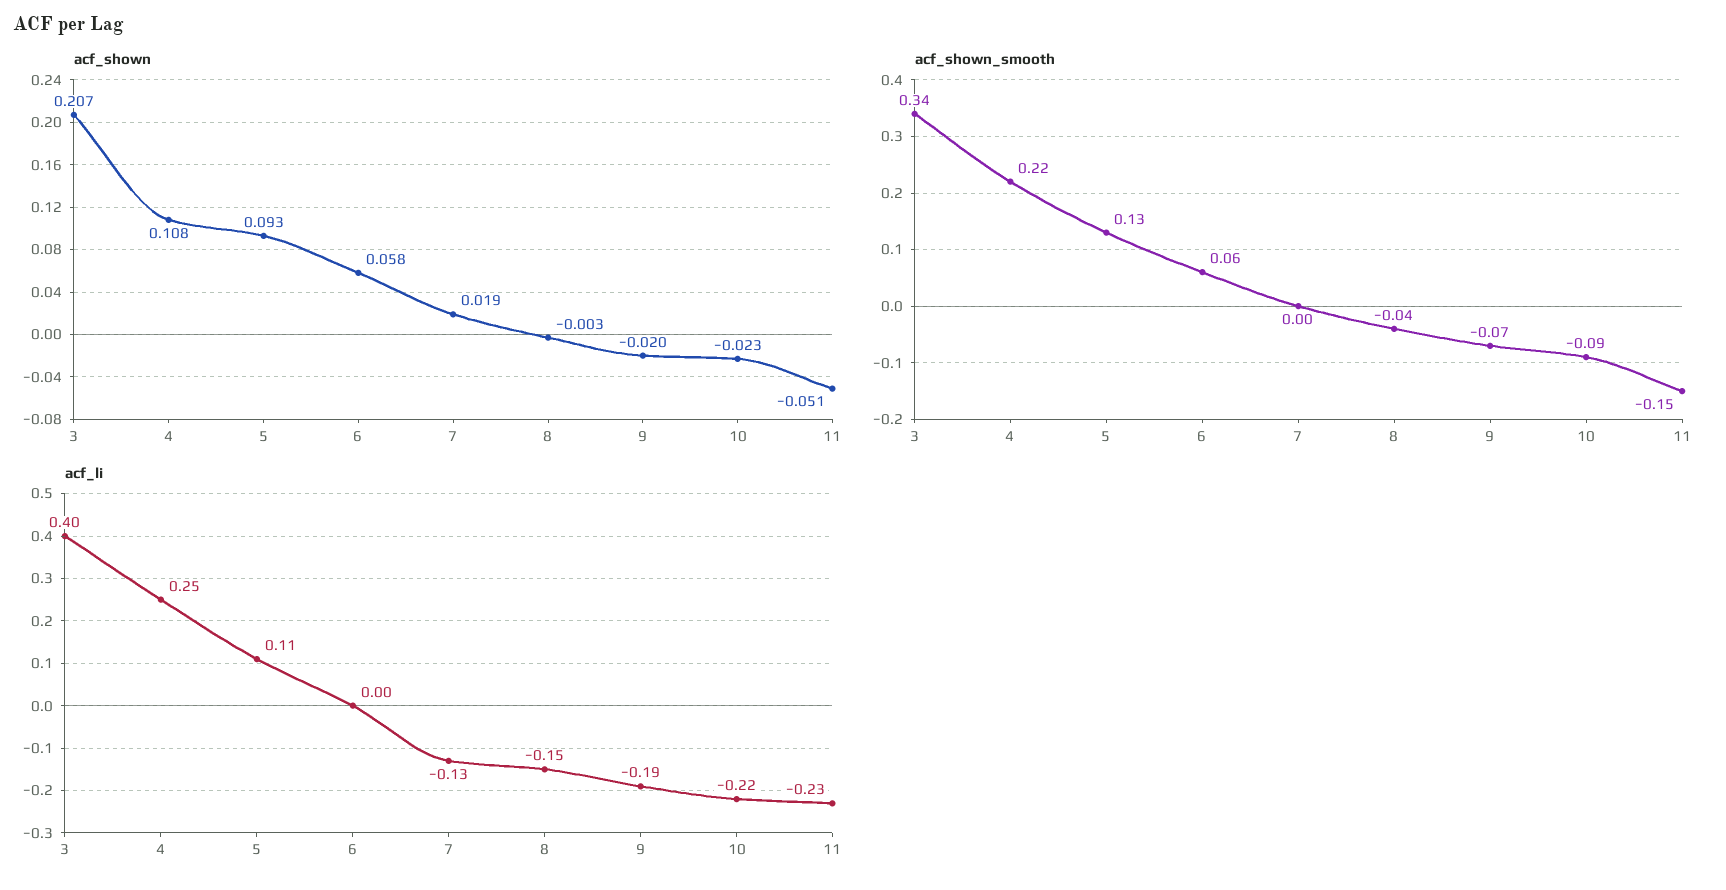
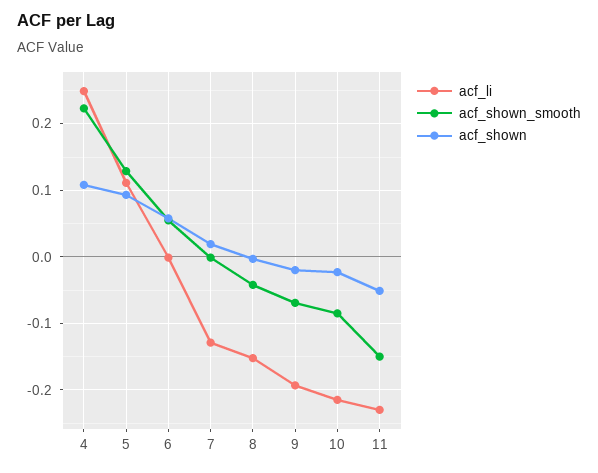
acf_shown, 3: 0.207 -> none
acf_shown_smooth, 3: 0.34 -> none
acf_li, 3: 0.4 -> none

